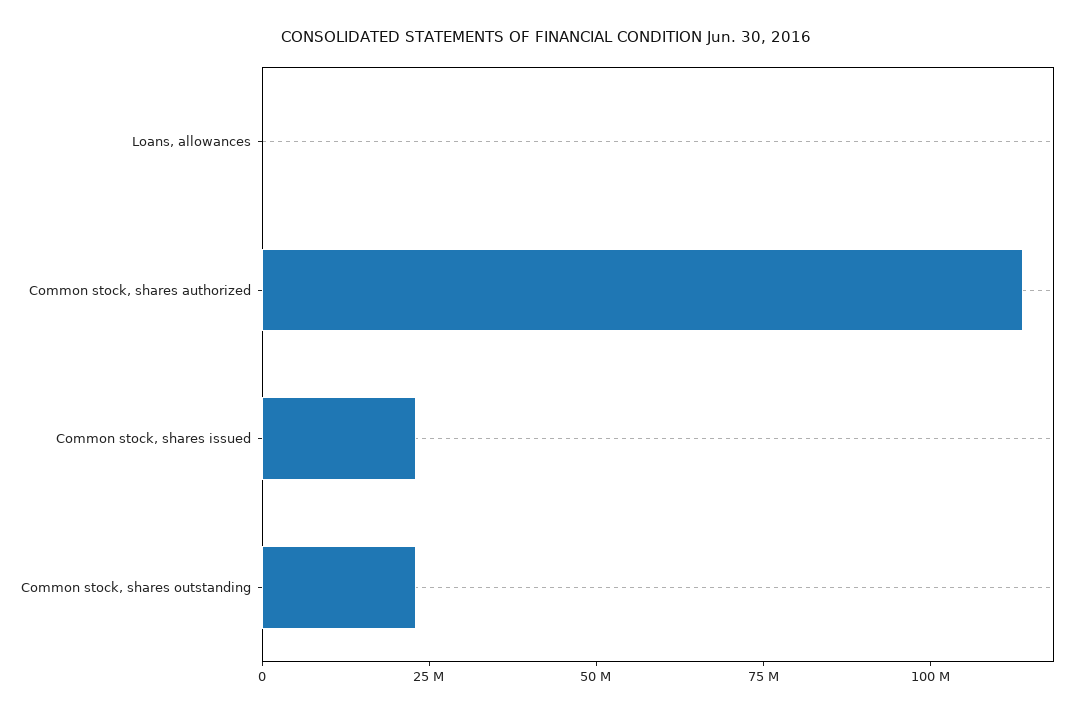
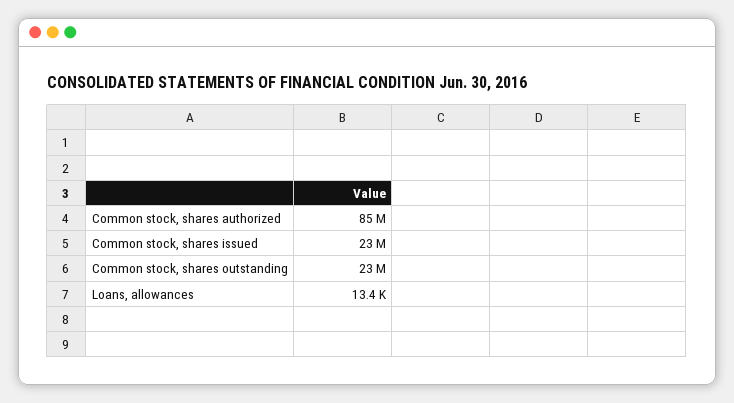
Common stock, shares authorized: 115000000 -> 85000000

